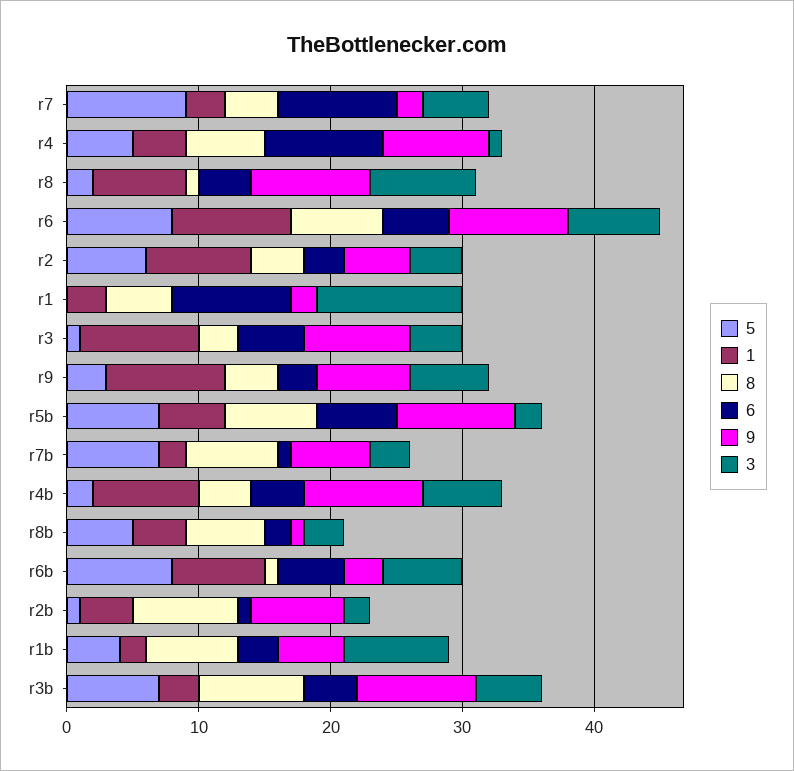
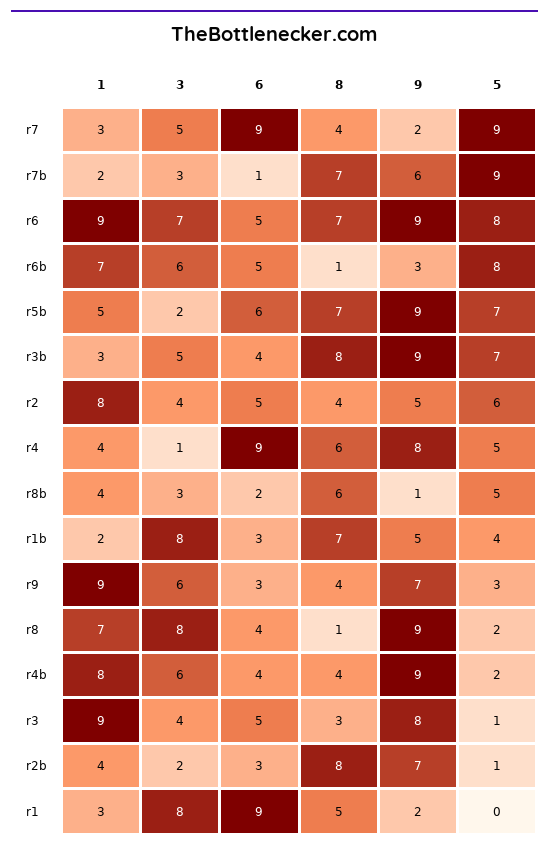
6, r2: 3 -> 5
3, r1: 11 -> 8
5, r7b: 7 -> 9
6, r2b: 1 -> 3

